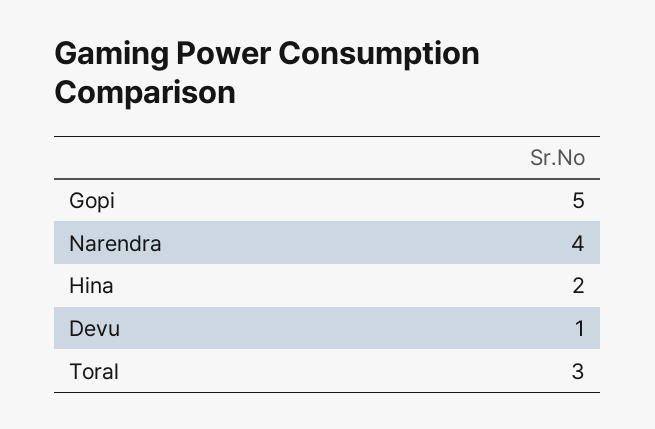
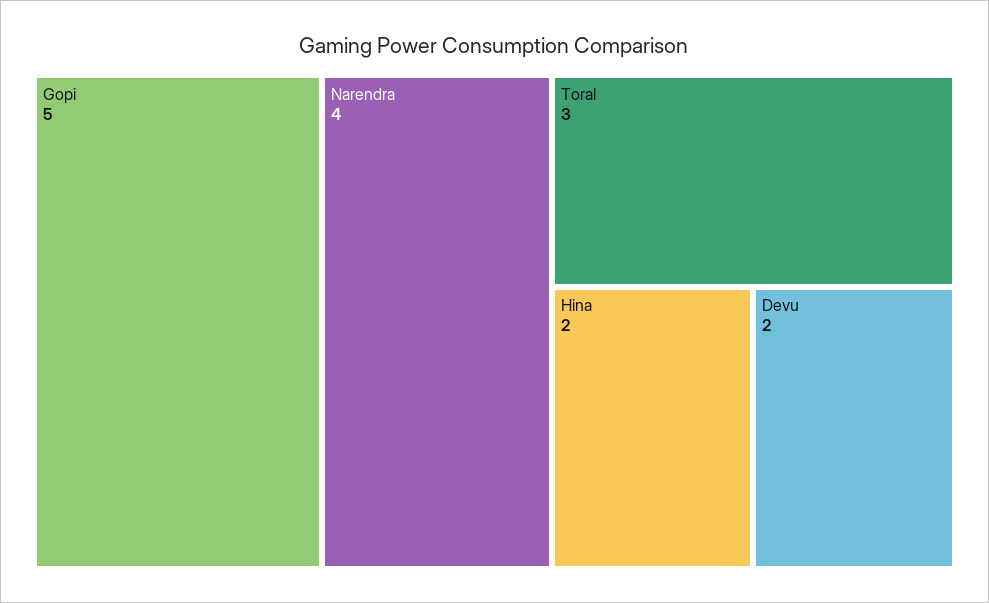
Devu: 1 -> 2

